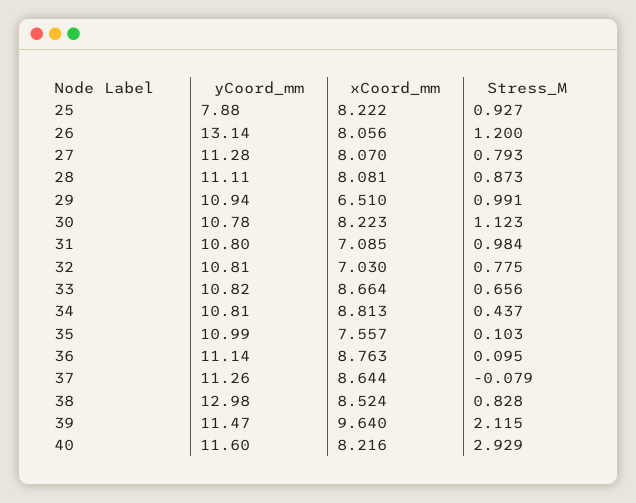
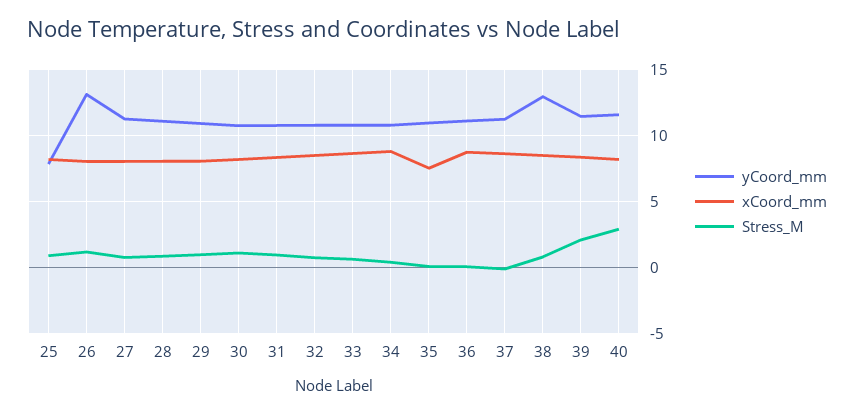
xCoord_mm, 29: 6.51 -> 8
xCoord_mm, 31: 7.085 -> 8.5
xCoord_mm, 32: 7.03 -> 8.5
xCoord_mm, 39: 9.64 -> 8.5

